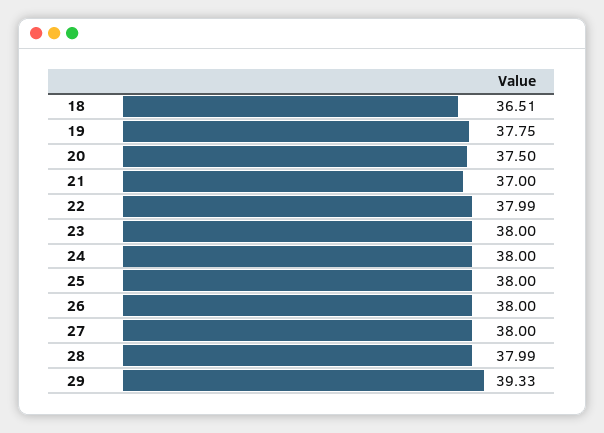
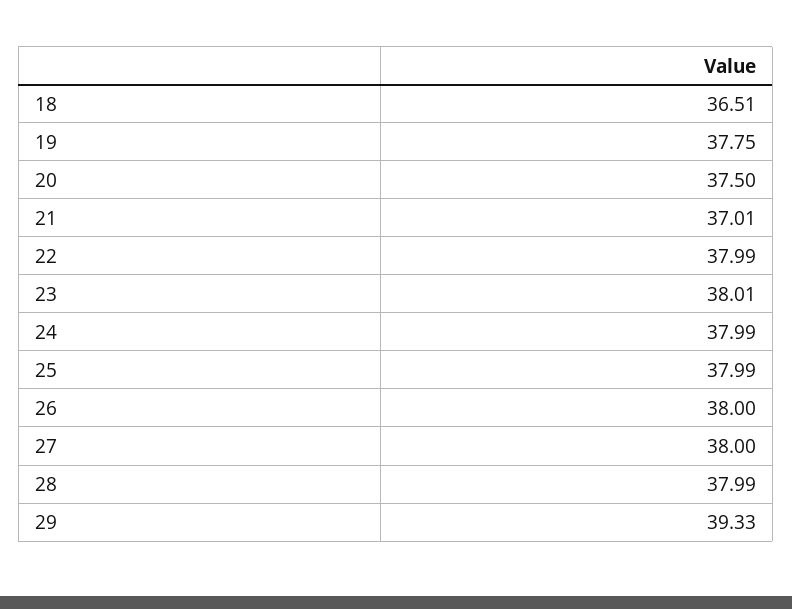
21: 37 -> 37.01
23: 38 -> 38.01
24: 38 -> 37.99
25: 38 -> 37.99

